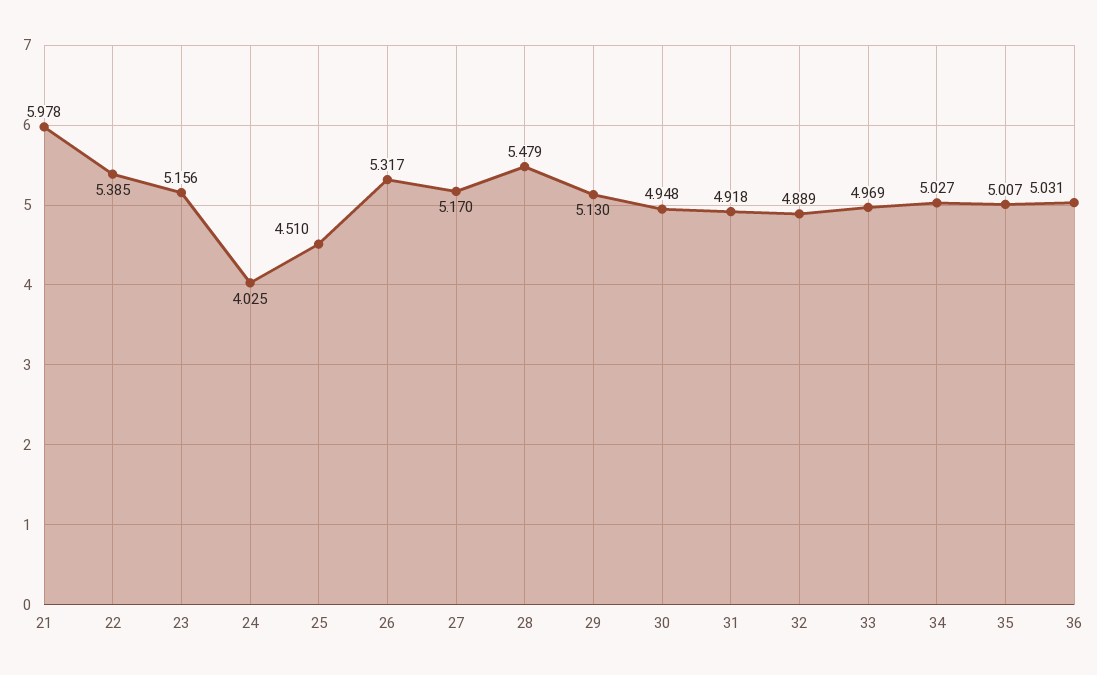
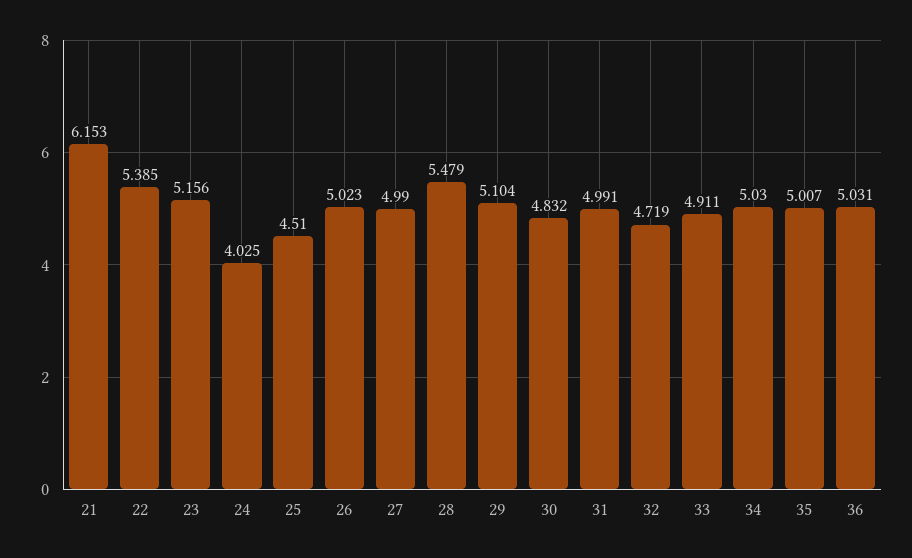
21: 5.978 -> 6.153
26: 5.317 -> 5.023
27: 5.17 -> 4.99
29: 5.13 -> 5.104
30: 4.948 -> 4.832
31: 4.918 -> 4.991
32: 4.889 -> 4.719
33: 4.969 -> 4.911
34: 5.027 -> 5.03

